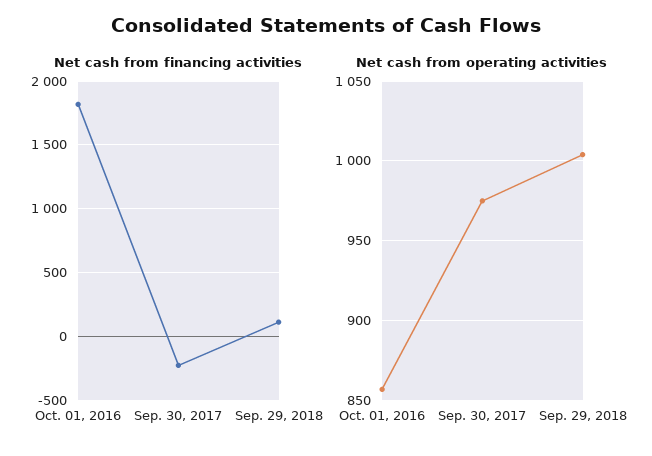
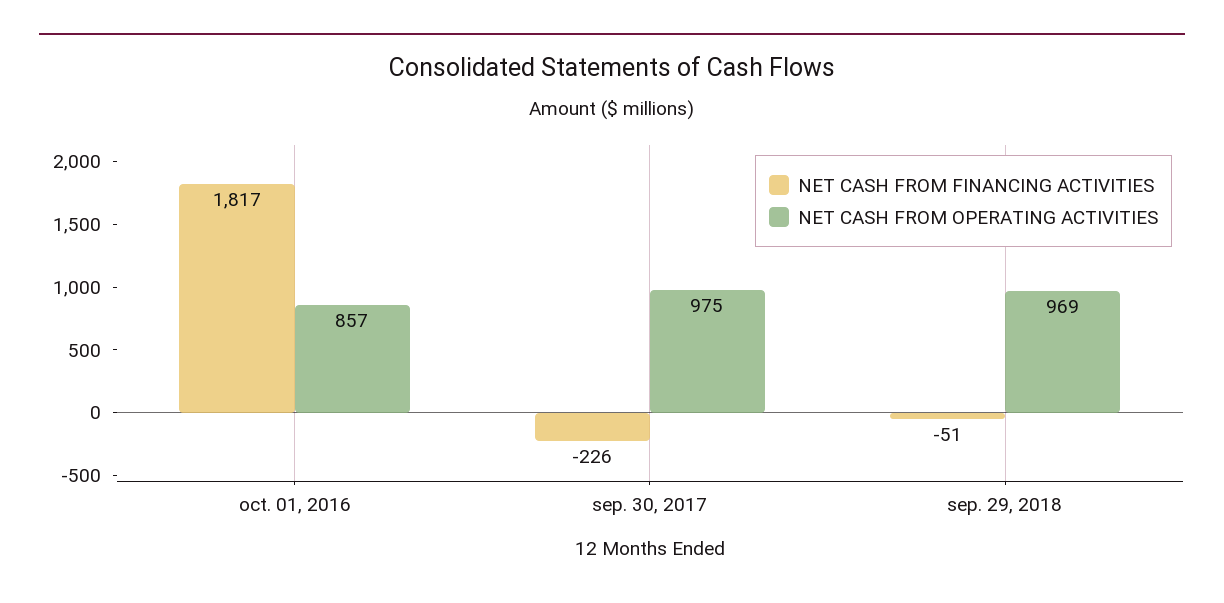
Net cash from financing activities, Sep. 29, 2018: 100 -> -51
Net cash from operating activities, Sep. 29, 2018: 1005 -> 969

